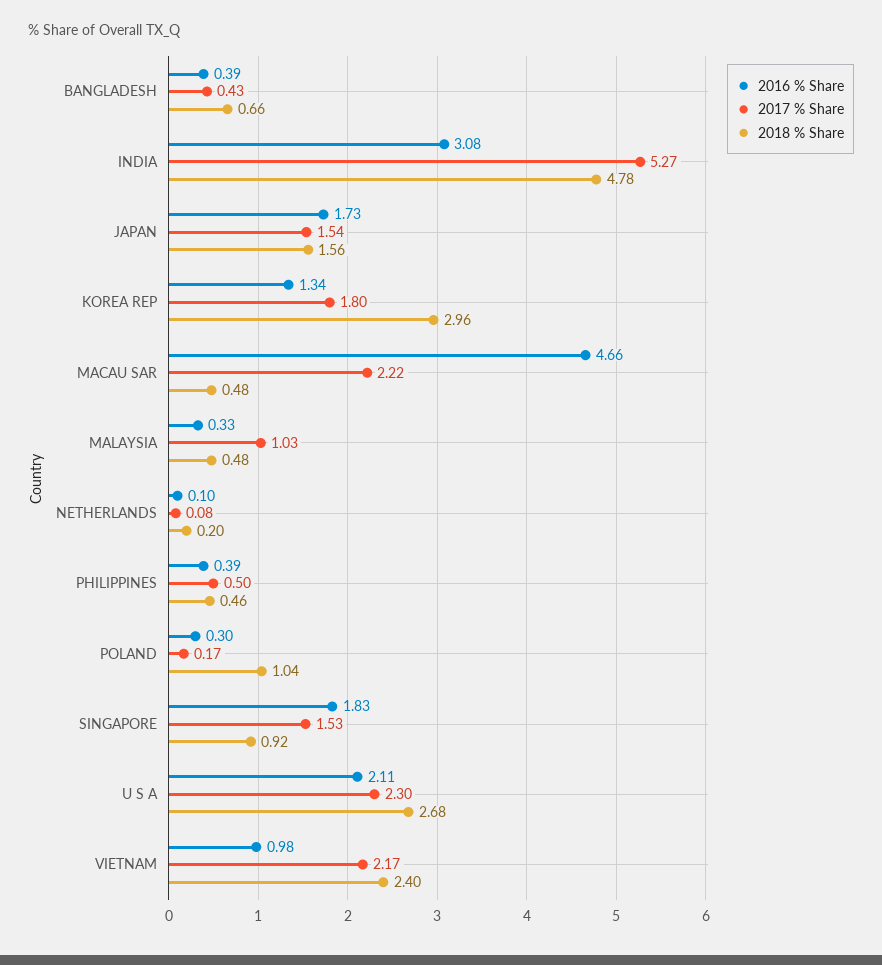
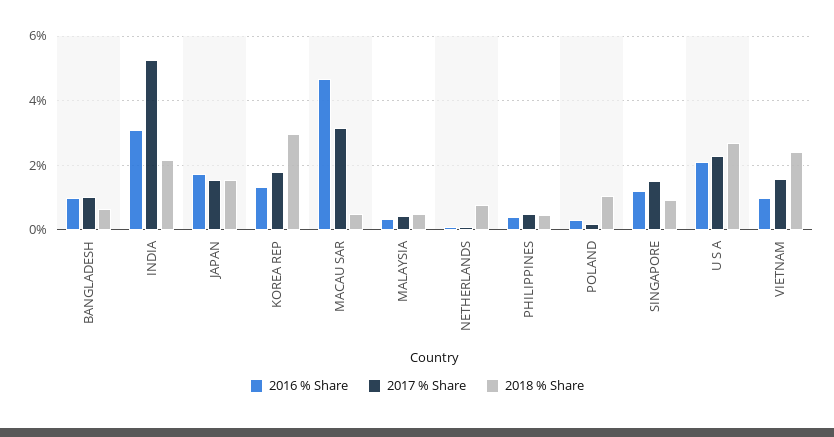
2016 % Share, BANGLADESH: 0.39 -> 1
2017 % Share, BANGLADESH: 0.43 -> 1
2018 % Share, INDIA: 4.78 -> 2.2
2017 % Share, MACAU SAR: 2.22 -> 3.2
2017 % Share, MALAYSIA: 1.03 -> 0.4
2018 % Share, NETHERLANDS: 0.2 -> 0.8
2016 % Share, SINGAPORE: 1.83 -> 1.2
2017 % Share, VIETNAM: 2.17 -> 1.6

